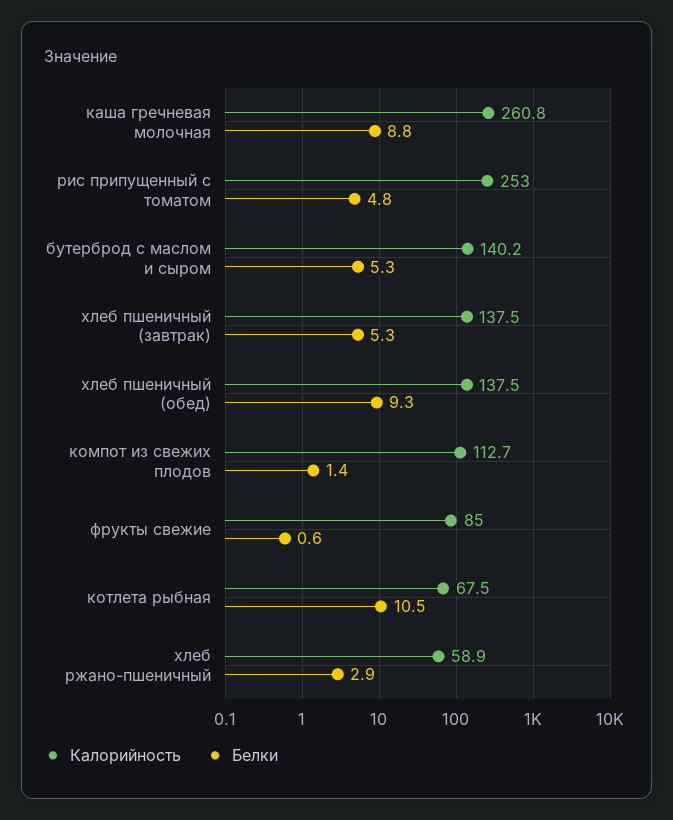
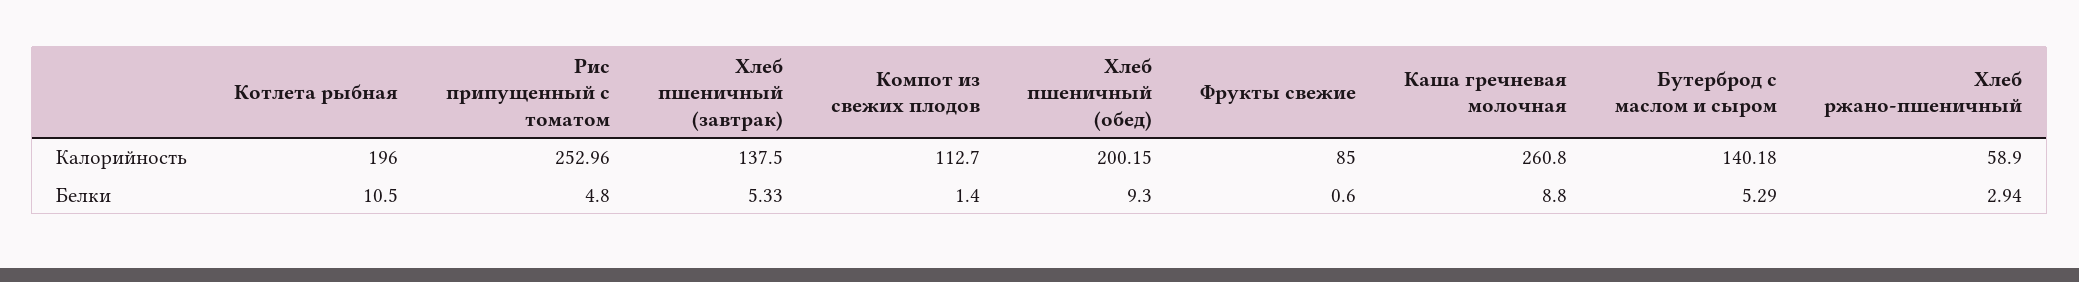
Калорийность, хлеб пшеничный (обед): 137.5 -> 200.15
Калорийность, котлета рыбная: 67.5 -> 196

